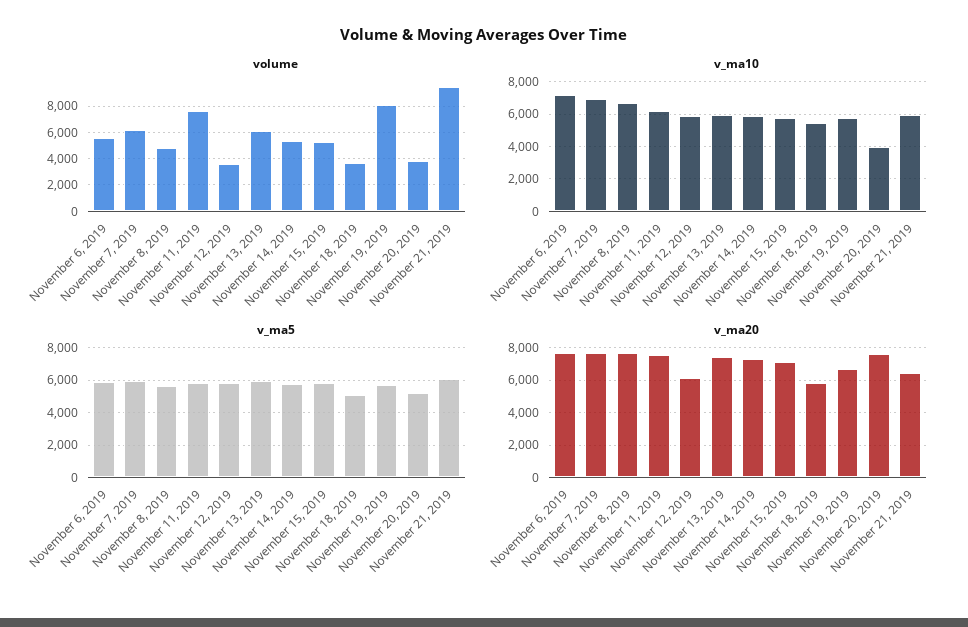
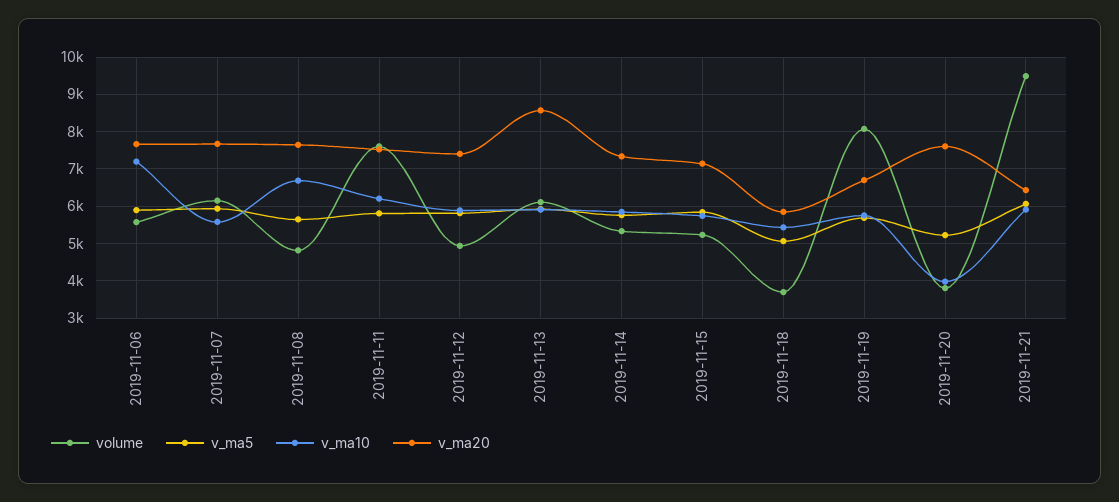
volume, November 12, 2019: 3500 -> 5000
v_ma10, November 7, 2019: 7000 -> 5600
v_ma20, November 12, 2019: 6000 -> 7400
v_ma20, November 13, 2019: 7500 -> 8600

